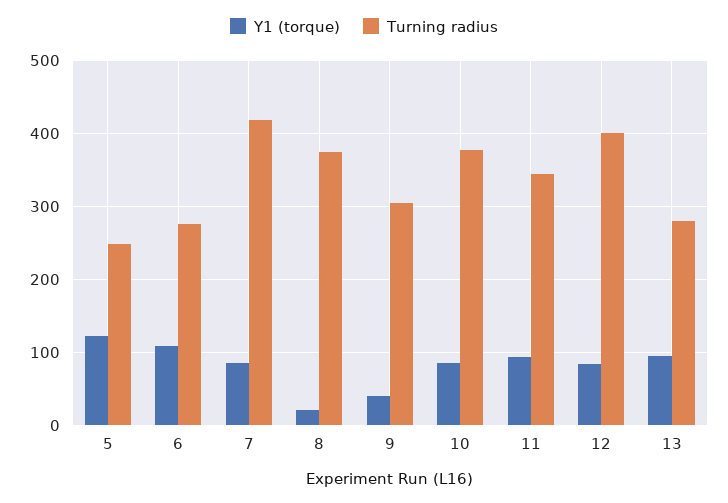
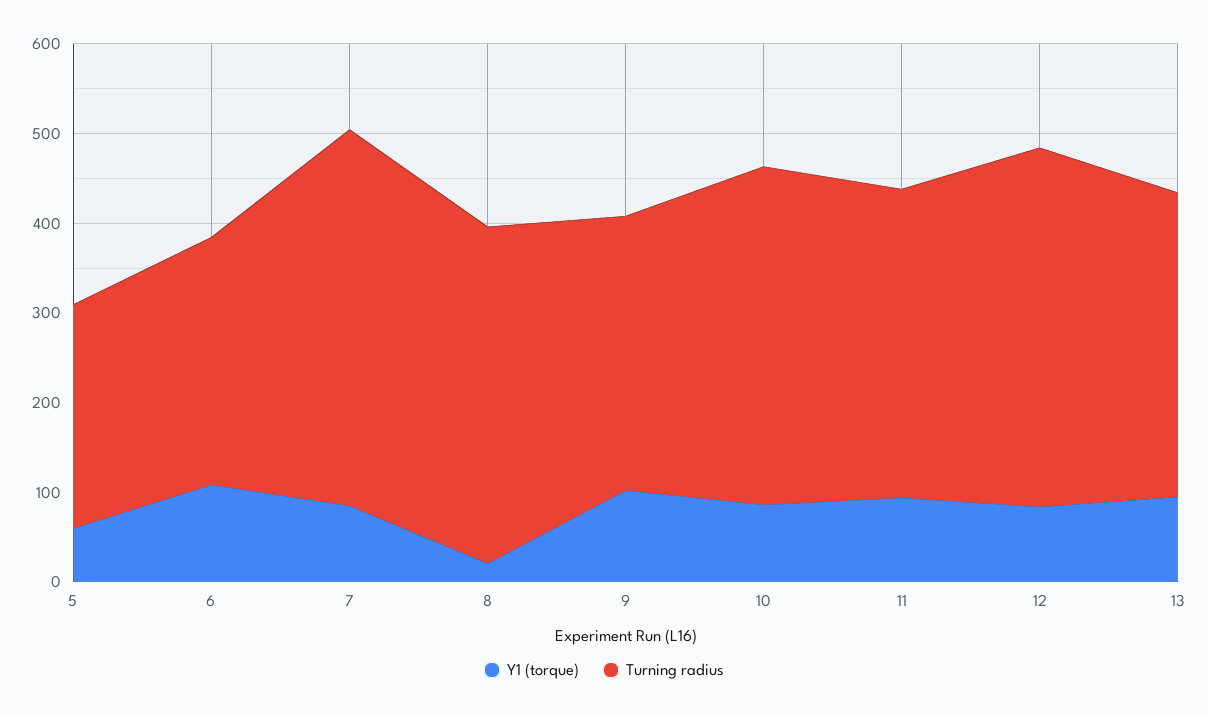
Y1 (torque), 5: 120 -> 60
Y1 (torque), 9: 40 -> 100
Turning radius, 13: 280 -> 340

